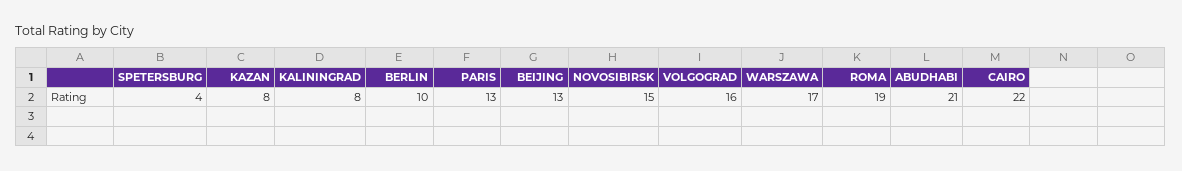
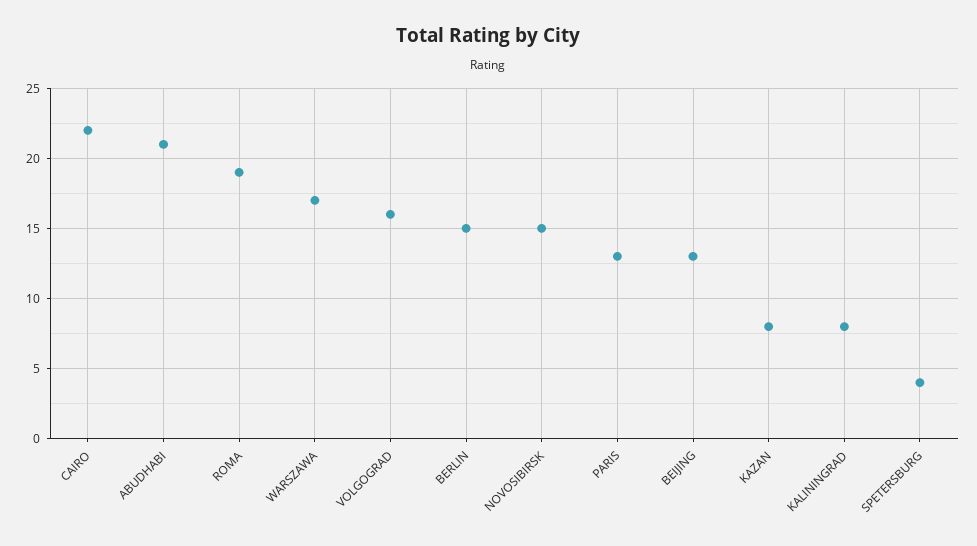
BERLIN: 10 -> 15

